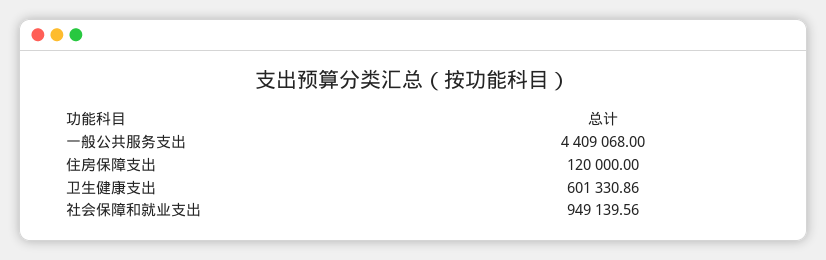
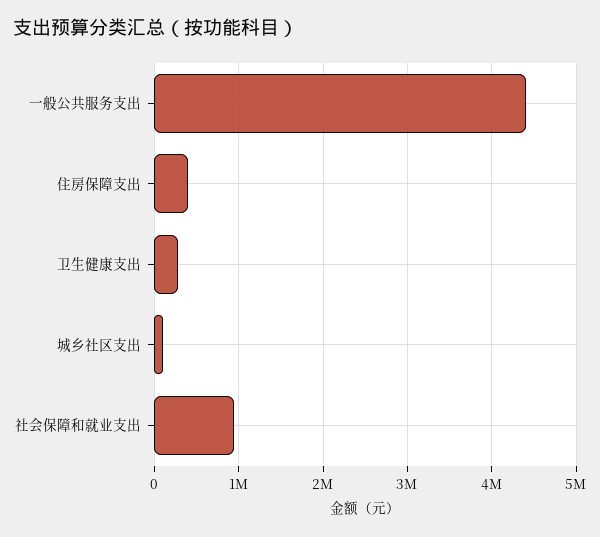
住房保障支出: 120000 -> 400000
卫生健康支出: 601330.86 -> 300000
城乡社区支出: none -> 100000

